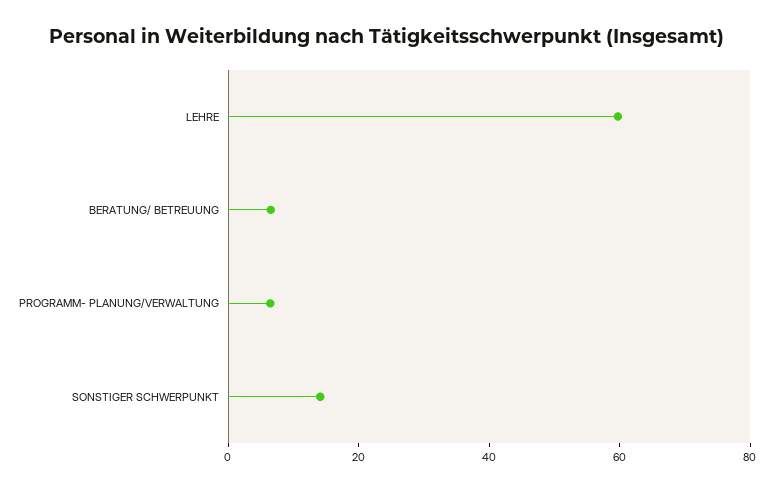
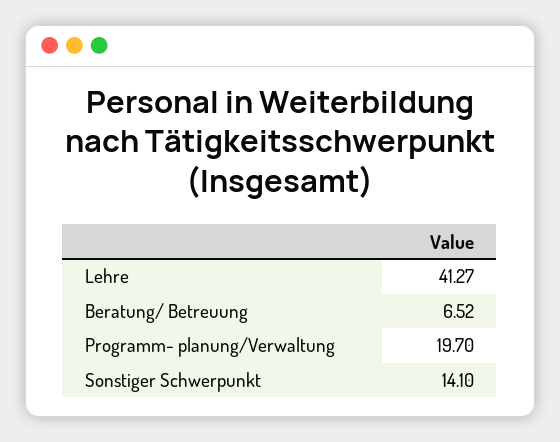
LEHRE: 60 -> 41.27
PROGRAMM- PLANUNG/VERWALTUNG: 5 -> 19.7

